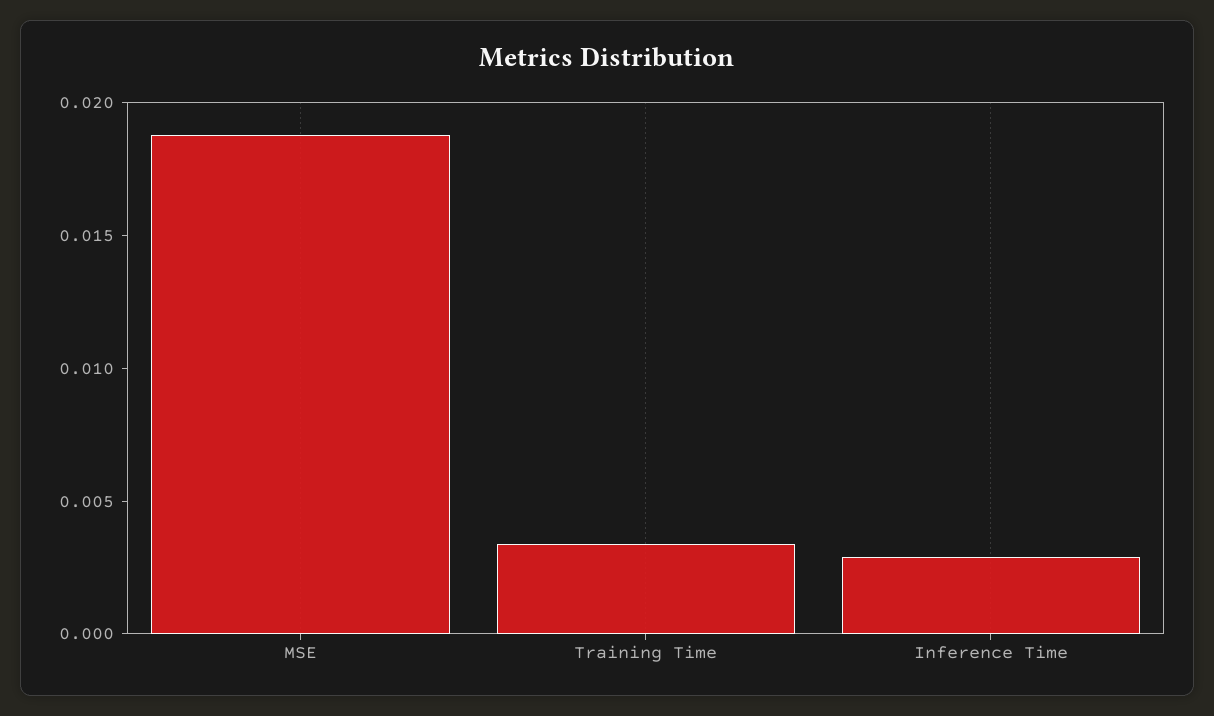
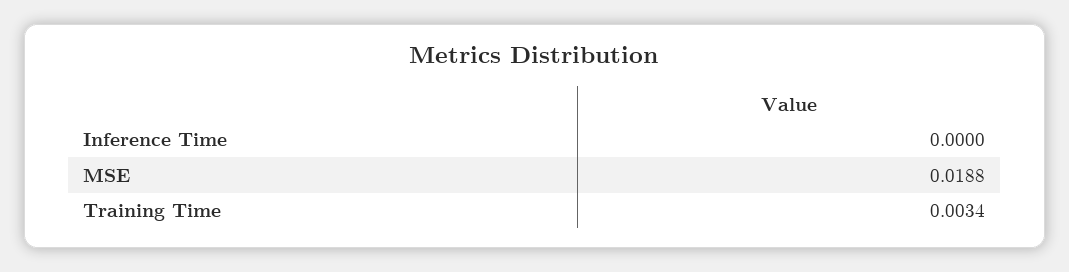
Inference Time: 0.003 -> 0

